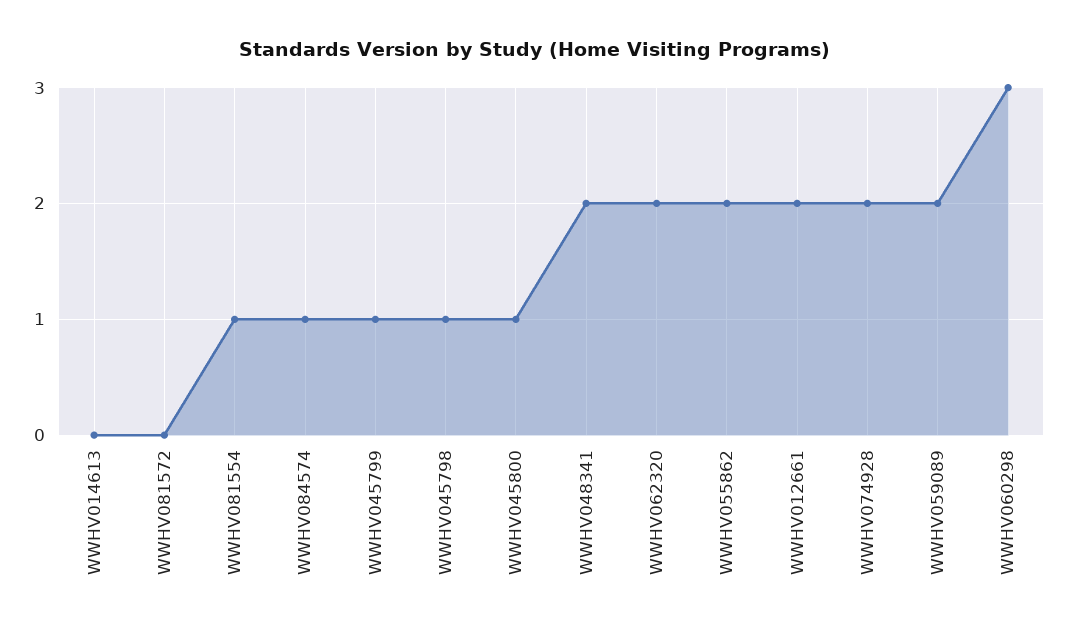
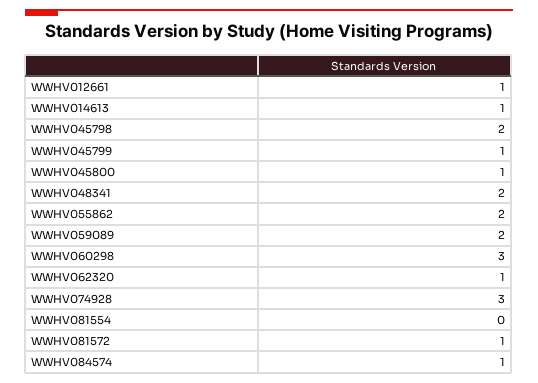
WWHV014613: 0 -> 1
WWHV081572: 0 -> 1
WWHV081554: 1 -> 0
WWHV045798: 1 -> 2
WWHV062320: 2 -> 1
WWHV012661: 2 -> 1
WWHV074928: 2 -> 3

